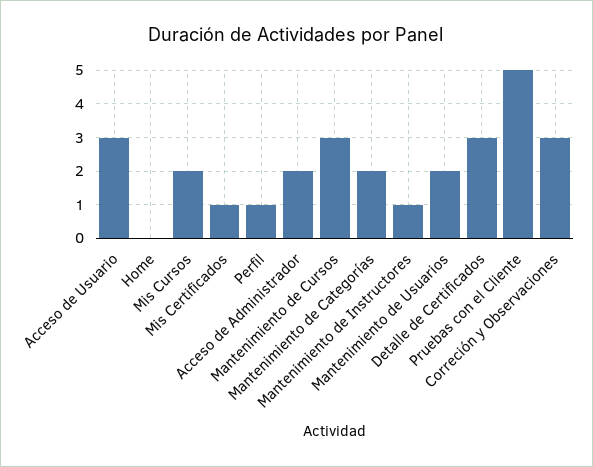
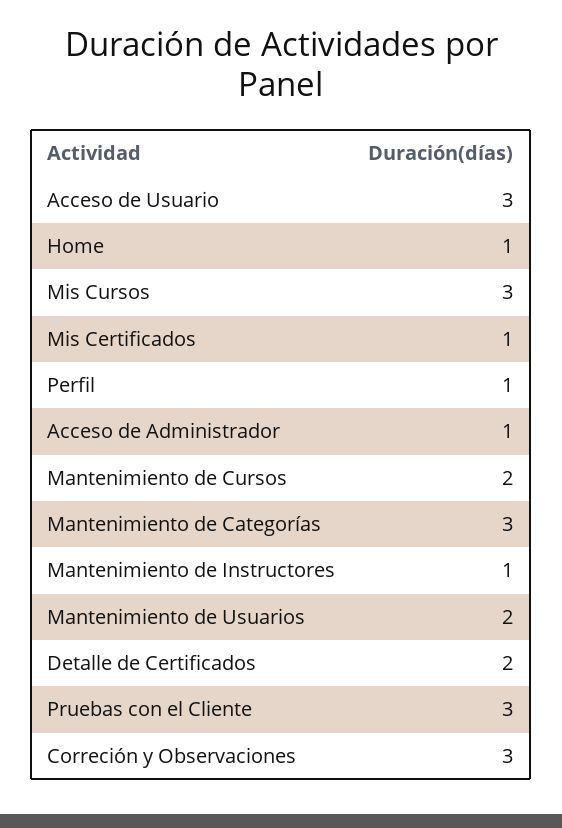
Home: 0 -> 1
Mis Cursos: 2 -> 3
Acceso de Administrador: 2 -> 1
Mantenimiento de Cursos: 3 -> 2
Mantenimiento de Categorías: 2 -> 3
Detalle de Certificados: 3 -> 2
Pruebas con el Cliente: 5 -> 3

